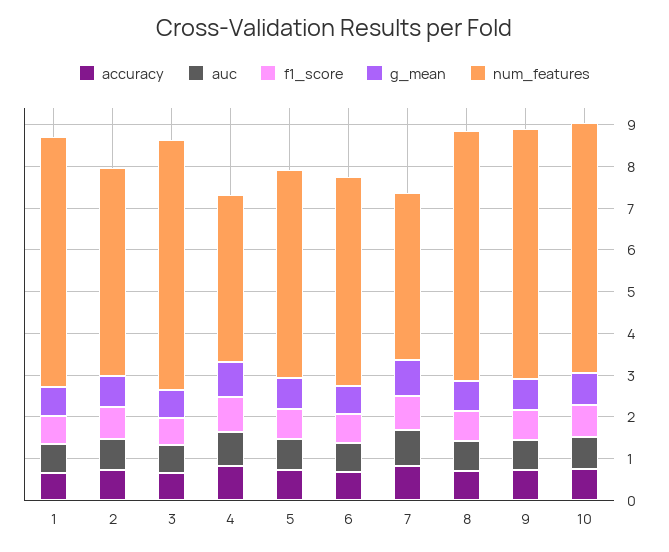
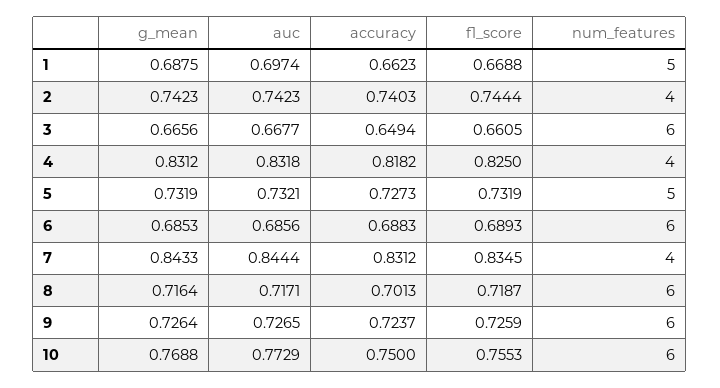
num_features, 1: 6 -> 5
num_features, 2: 5 -> 4
num_features, 6: 5 -> 6

